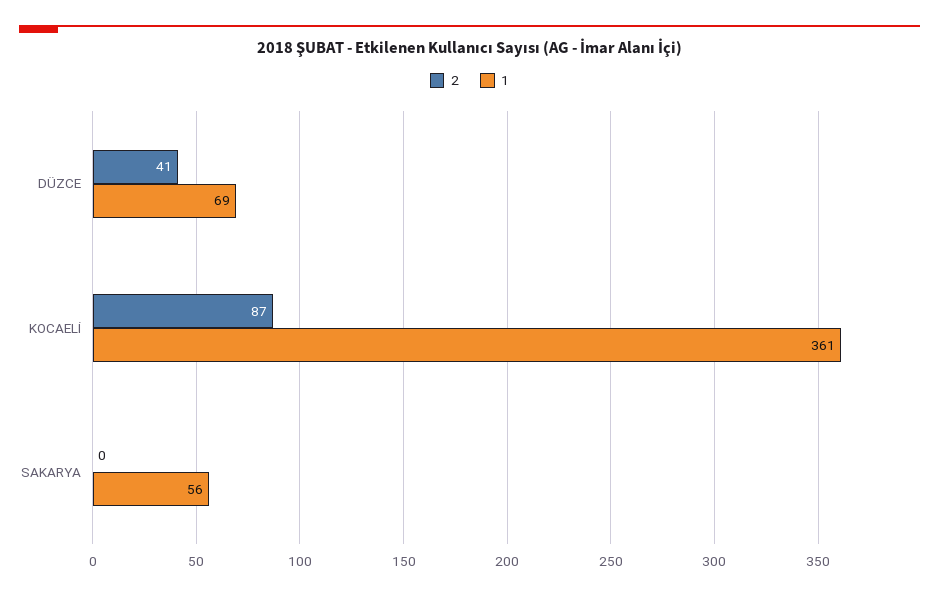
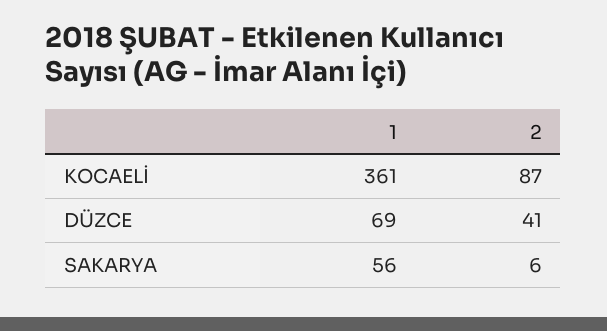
2, SAKARYA: 0 -> 6

